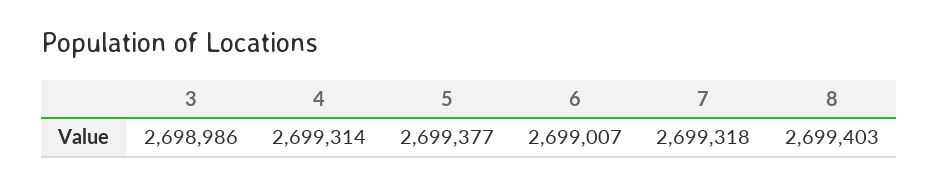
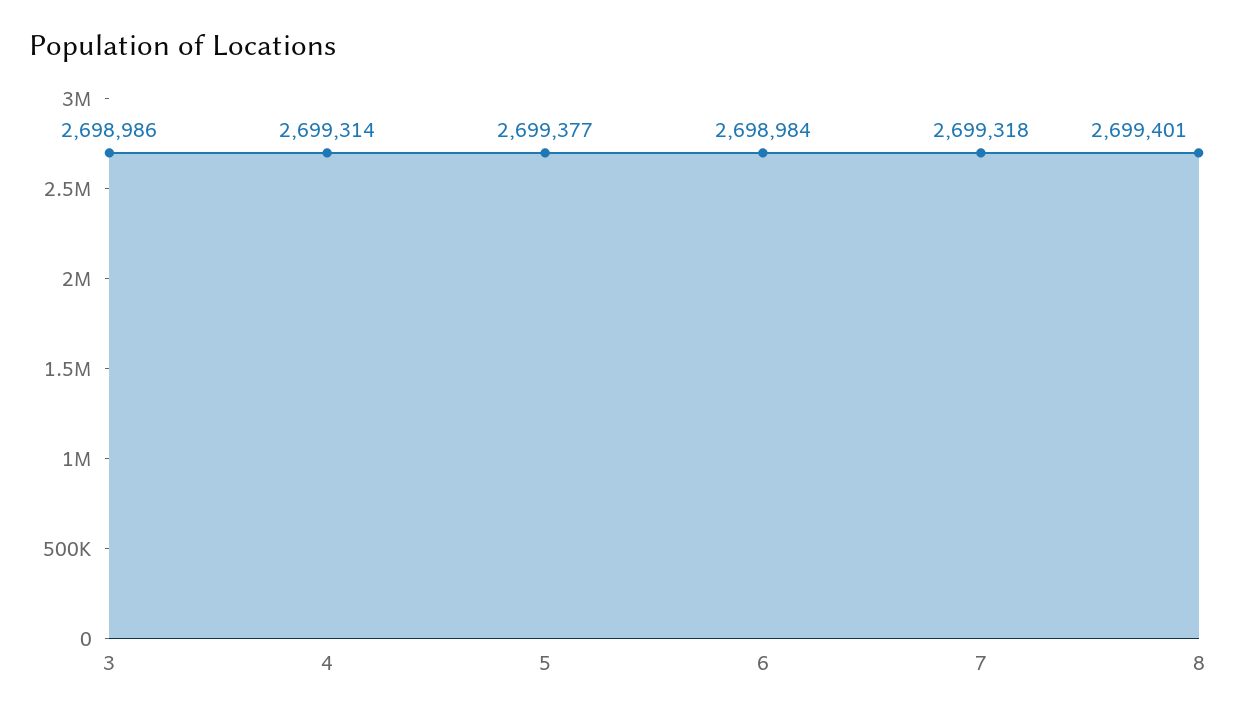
6: 2699007 -> 2698984
8: 2699403 -> 2699401

